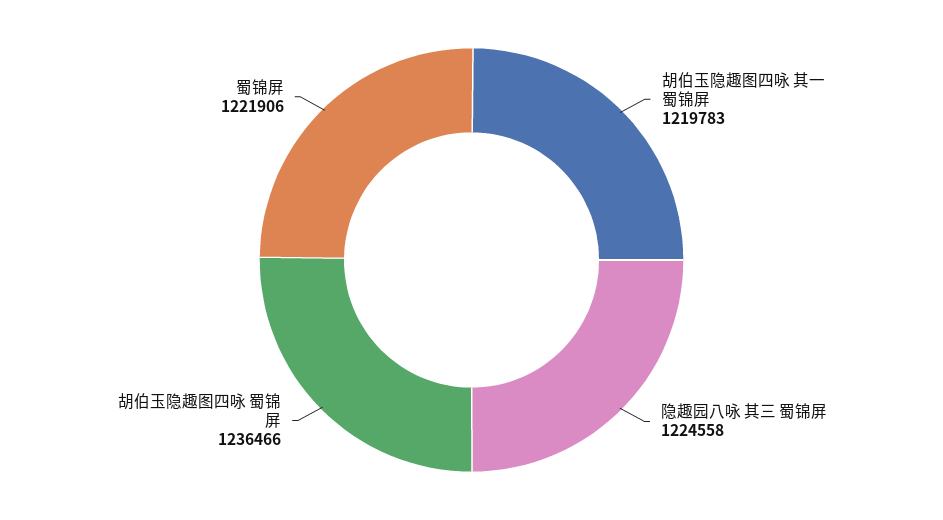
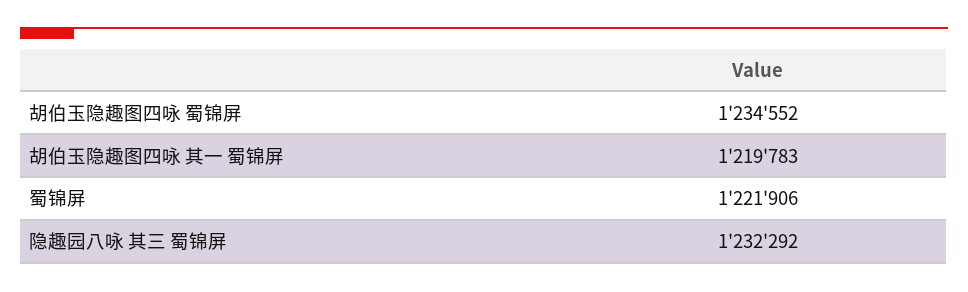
隐趣园八咏 其三 蜀锦屏: 1224558 -> 1232292
胡伯玉隐趣图四咏 蜀锦屏: 1236466 -> 1234552

